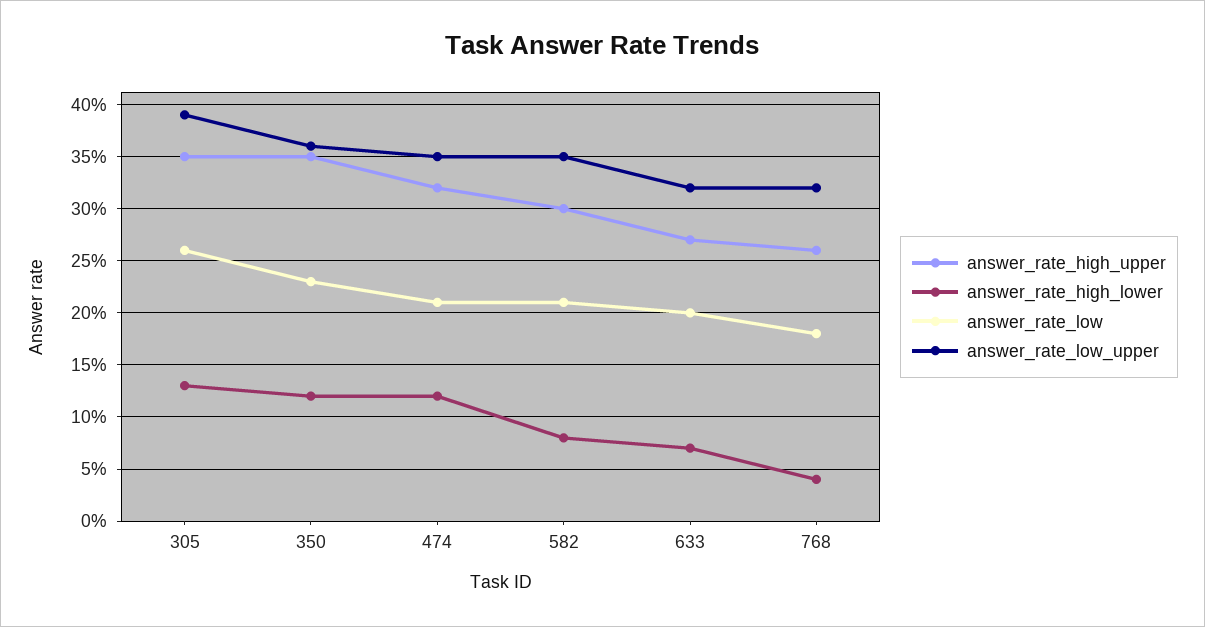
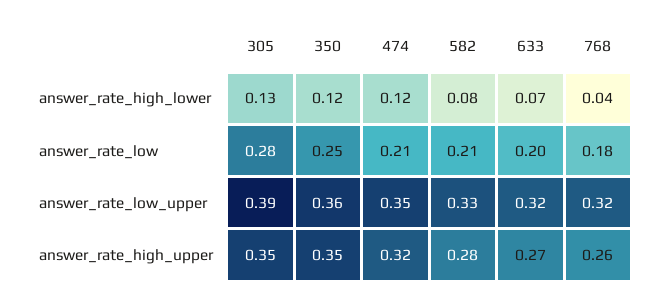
answer_rate_low, 305: 0.26 -> 0.28
answer_rate_low, 350: 0.23 -> 0.25
answer_rate_high_upper, 582: 0.3 -> 0.28
answer_rate_low_upper, 582: 0.35 -> 0.33

